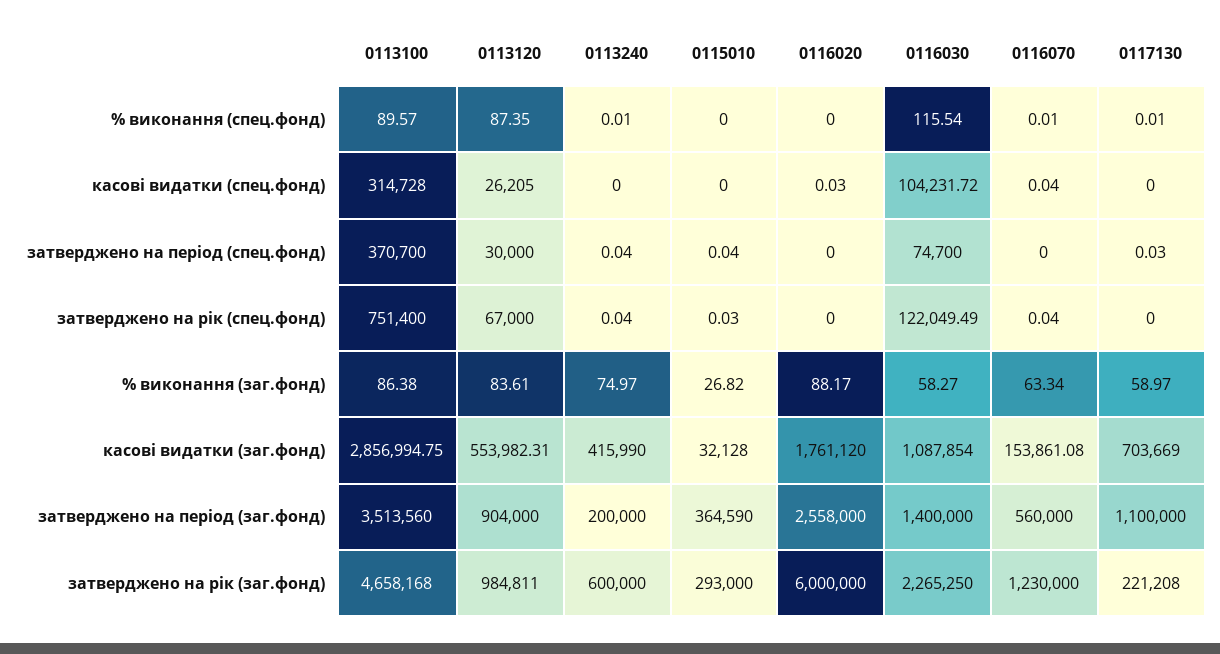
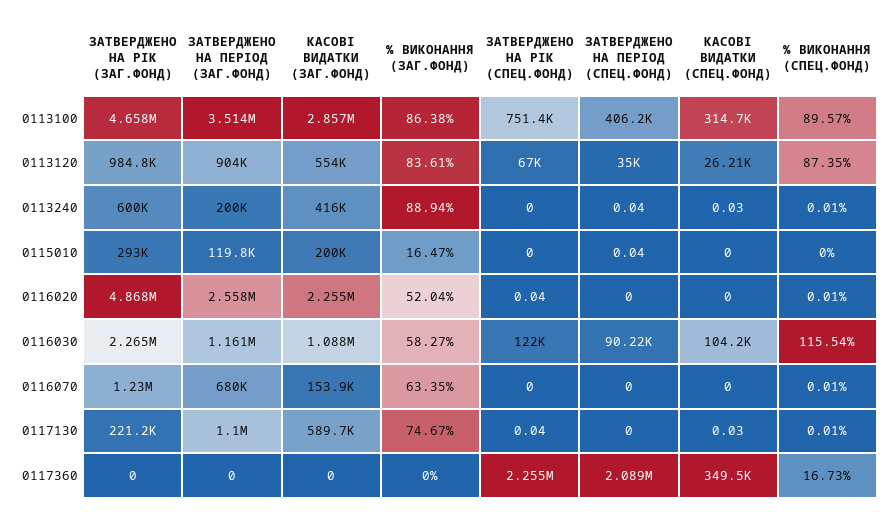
0116020, % виконання (спец.фонд): 0 -> 0.01
0113240, касові видатки (спец.фонд): 0 -> 0.03
0116020, касові видатки (спец.фонд): 0.03 -> 0
0116070, касові видатки (спец.фонд): 0.04 -> 0
0117130, касові видатки (спец.фонд): 0 -> 0.03
0113100, затверджено на період (спец.фонд): 370700 -> 406200
0113120, затверджено на період (спец.фонд): 30000 -> 35000
0116030, затверджено на період (спец.фонд): 74700 -> 90220
0117130, затверджено на період (спец.фонд): 0.03 -> 0
0113240, затверджено на рік (спец.фонд): 0.04 -> 0
0115010, затверджено на рік (спец.фонд): 0.03 -> 0
0116020, затверджено на рік (спец.фонд): 0 -> 0.04
0116070, затверджено на рік (спец.фонд): 0.04 -> 0
0117130, затверджено на рік (спец.фонд): 0 -> 0.04
0113240, % виконання (заг.фонд): 74.97 -> 88.94
0115010, % виконання (заг.фонд): 26.82 -> 16.47
0116020, % виконання (заг.фонд): 88.17 -> 52.04
0116070, % виконання (заг.фонд): 63.34 -> 63.35
0117130, % виконання (заг.фонд): 58.97 -> 74.67
0115010, касові видатки (заг.фонд): 32128 -> 200000
0116020, касові видатки (заг.фонд): 1761120 -> 2255000
0117130, касові видатки (заг.фонд): 703669 -> 589700
0115010, затверджено на період (заг.фонд): 364590 -> 119800
0116030, затверджено на період (заг.фонд): 1400000 -> 1161000
0116070, затверджено на період (заг.фонд): 560000 -> 680000
0116020, затверджено на рік (заг.фонд): 6000000 -> 4868000
0117360, затверджено на рік (заг.фонд): none -> 0
0117360, затверджено на період (заг.фонд): none -> 0
0117360, касові видатки (заг.фонд): none -> 0
0117360, % виконання (заг.фонд): none -> 0
0117360, затверджено на рік (спец.фонд): none -> 2255000
0117360, затверджено на період (спец.фонд): none -> 2089000
0117360, касові видатки (спец.фонд): none -> 349500
0117360, % виконання (спец.фонд): none -> 16.73

